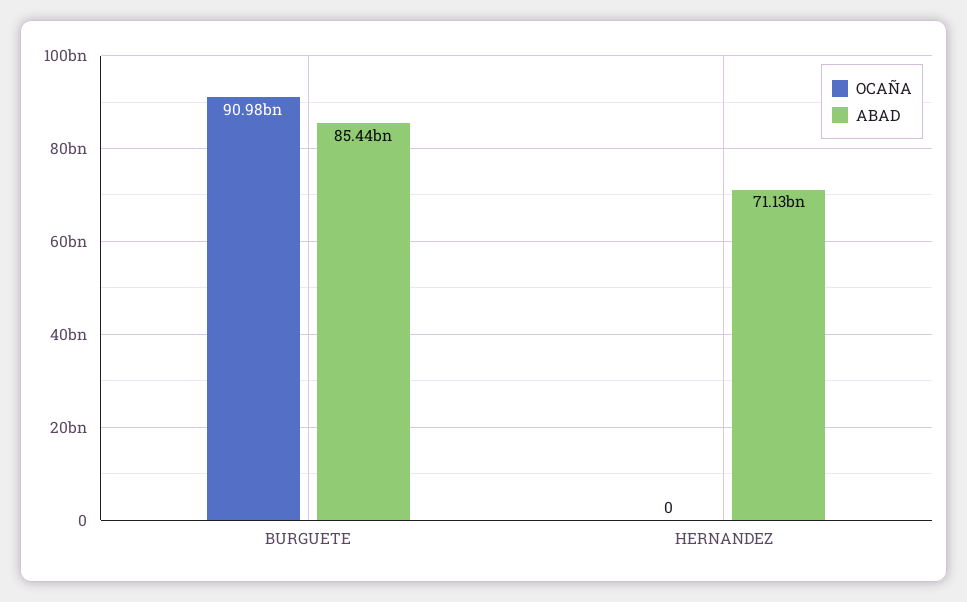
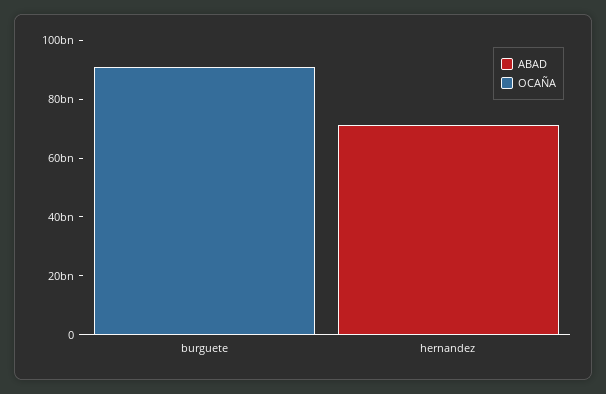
ABAD, BURGUETE: 85440000000 -> 0

